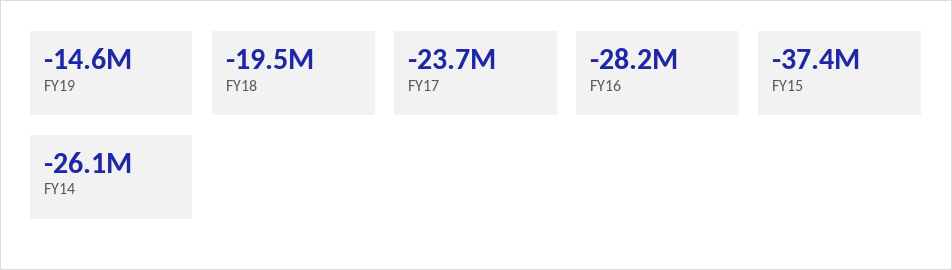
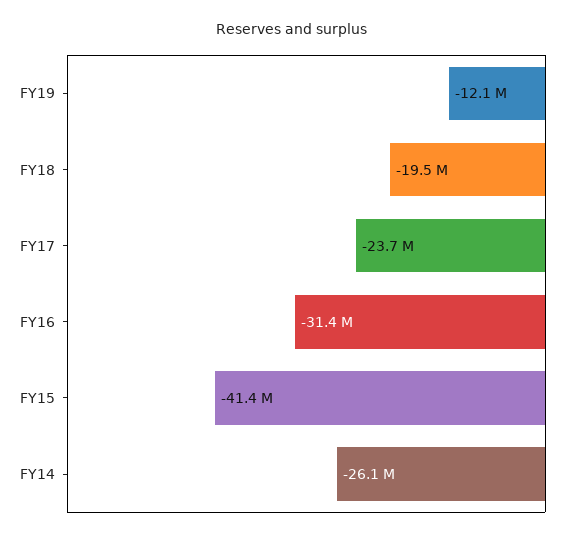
FY19: -14600000 -> -12100000
FY16: -28200000 -> -31400000
FY15: -37400000 -> -41400000

